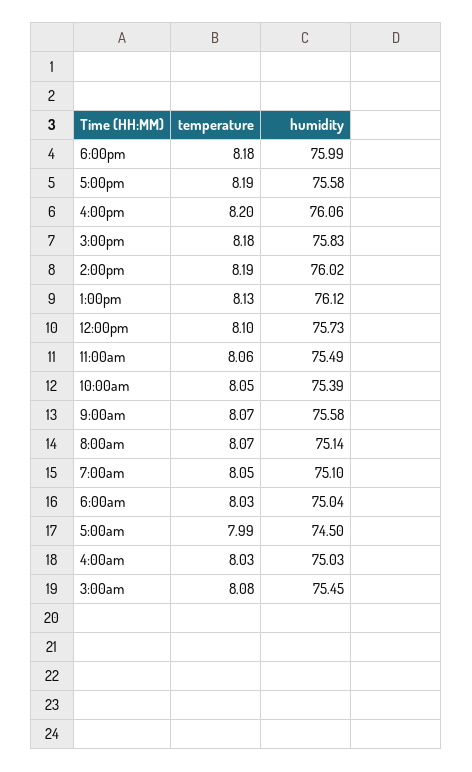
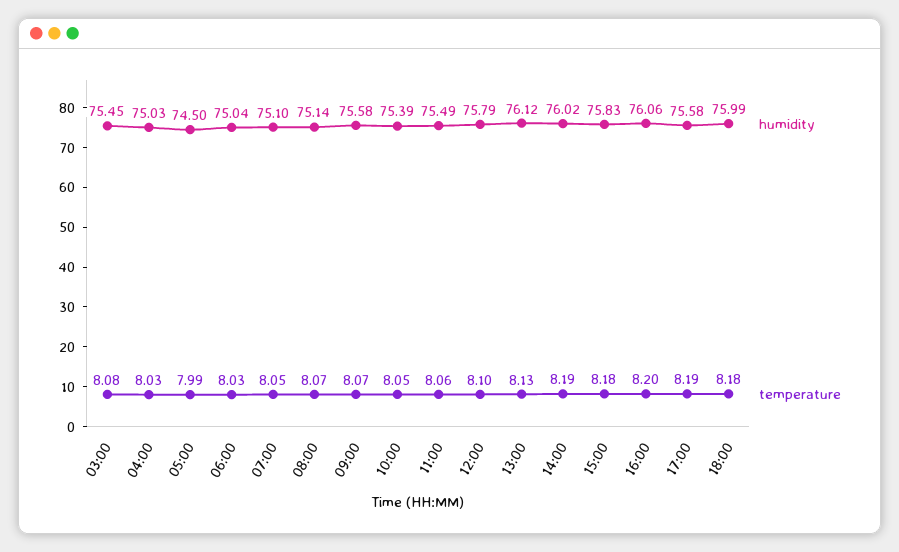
humidity, 12:00pm: 75.73 -> 75.79

